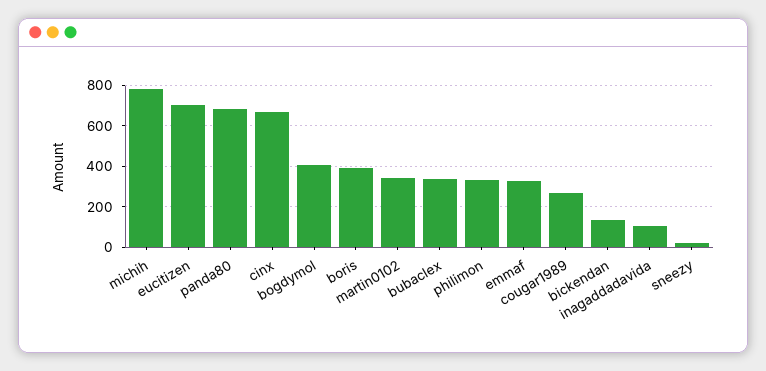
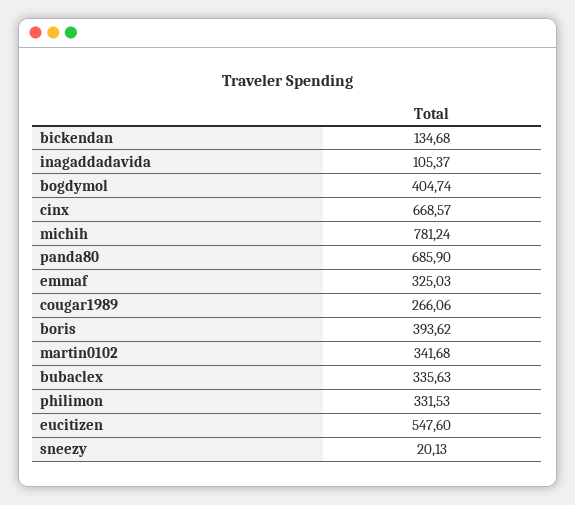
eucitizen: 700 -> 547.6

